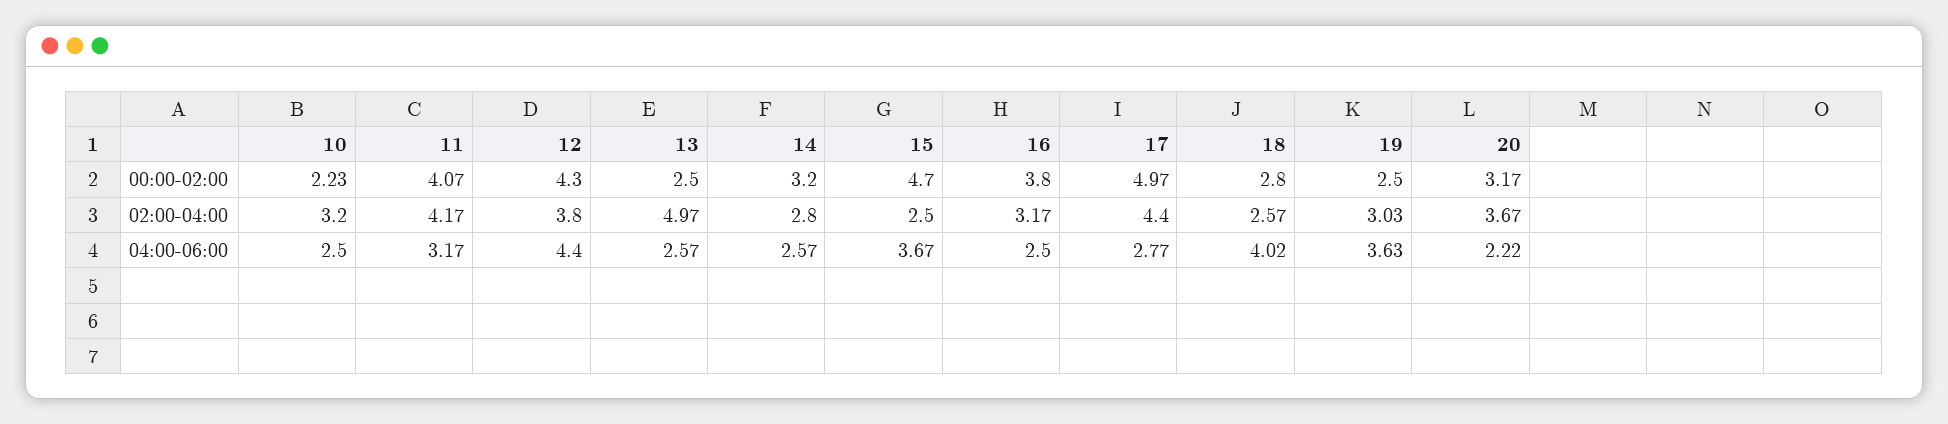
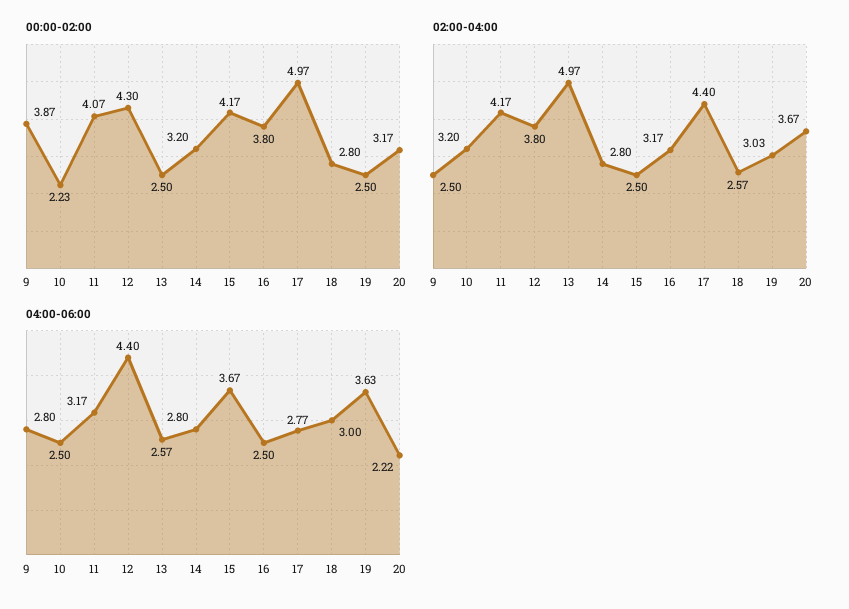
00:00-02:00, 15: 4.7 -> 4.17
04:00-06:00, 14: 2.57 -> 2.8
04:00-06:00, 18: 4.02 -> 3
00:00-02:00, 9: none -> 3.87
02:00-04:00, 9: none -> 2.5
04:00-06:00, 9: none -> 2.8

